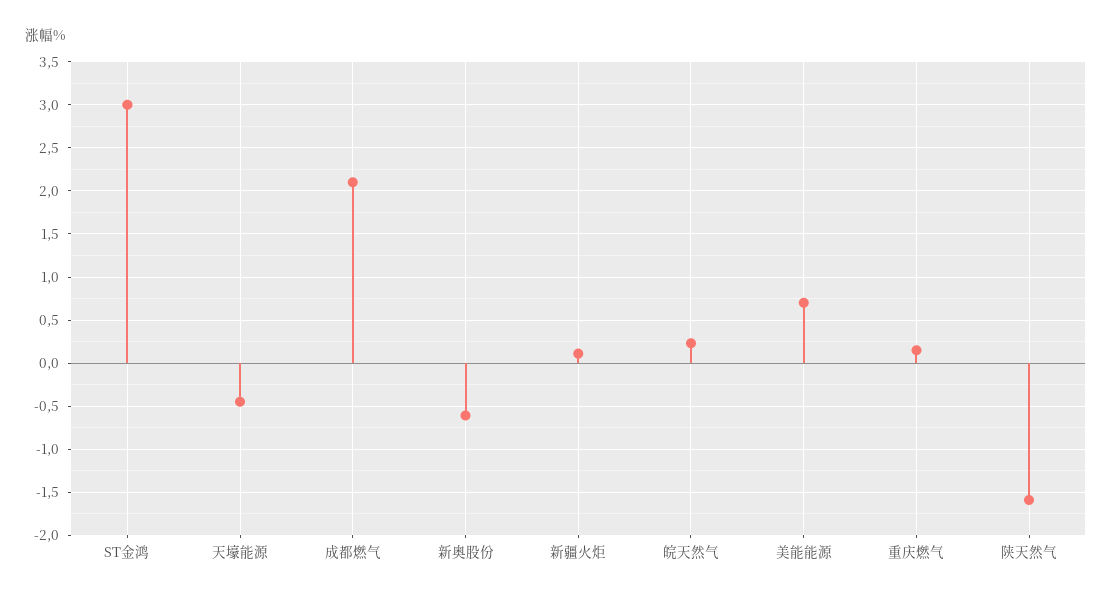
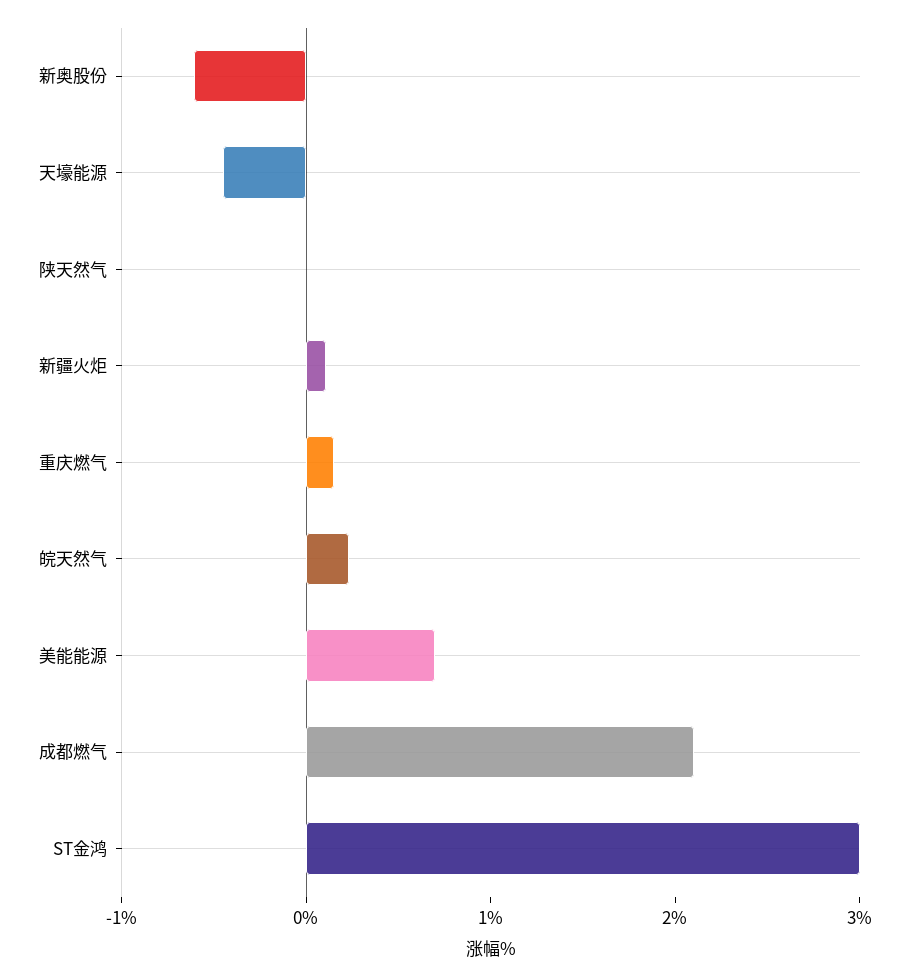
陕天然气: -1.6 -> 0

